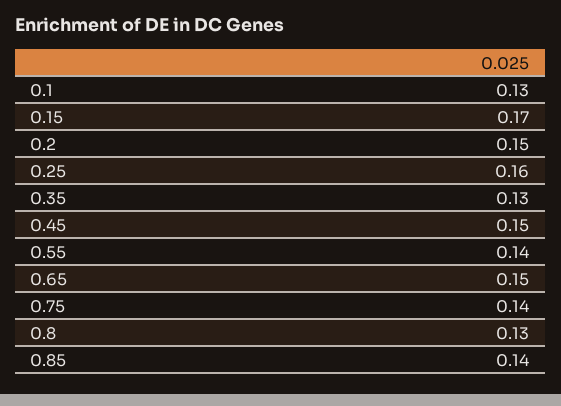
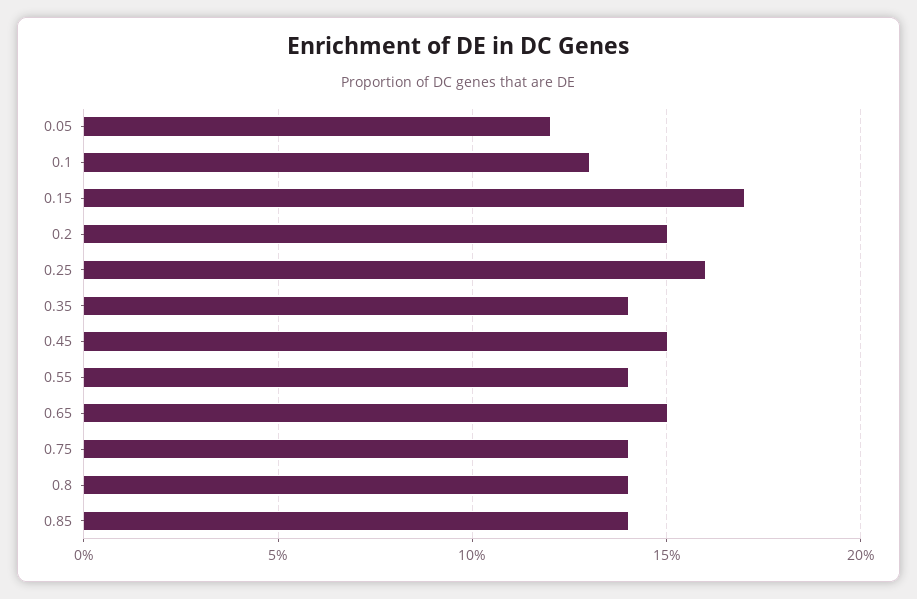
0.35: 0.13 -> 0.14
0.8: 0.13 -> 0.14
0.05: none -> 0.12

